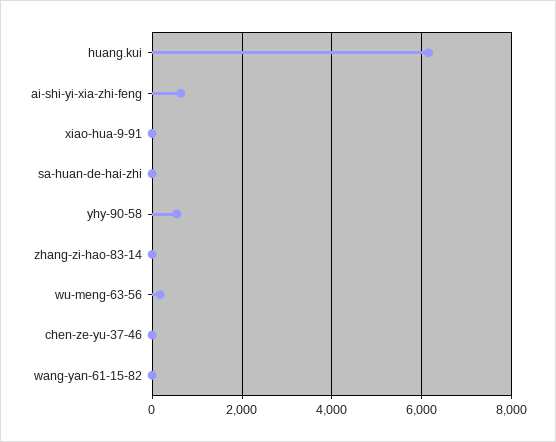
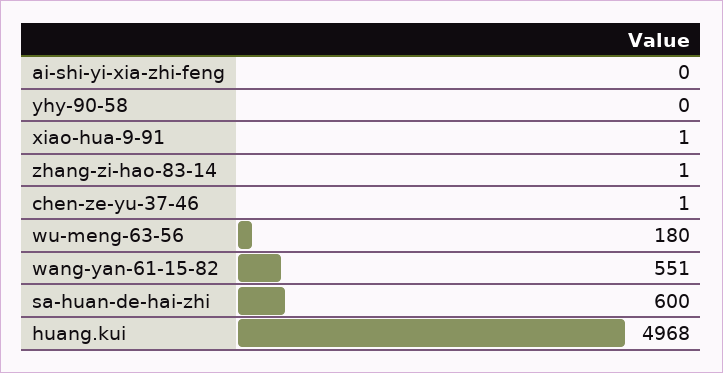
huang.kui: 6200 -> 4968
ai-shi-yi-xia-zhi-feng: 600 -> 0
sa-huan-de-hai-zhi: 0 -> 600
yhy-90-58: 600 -> 0
wang-yan-61-15-82: 0 -> 551

